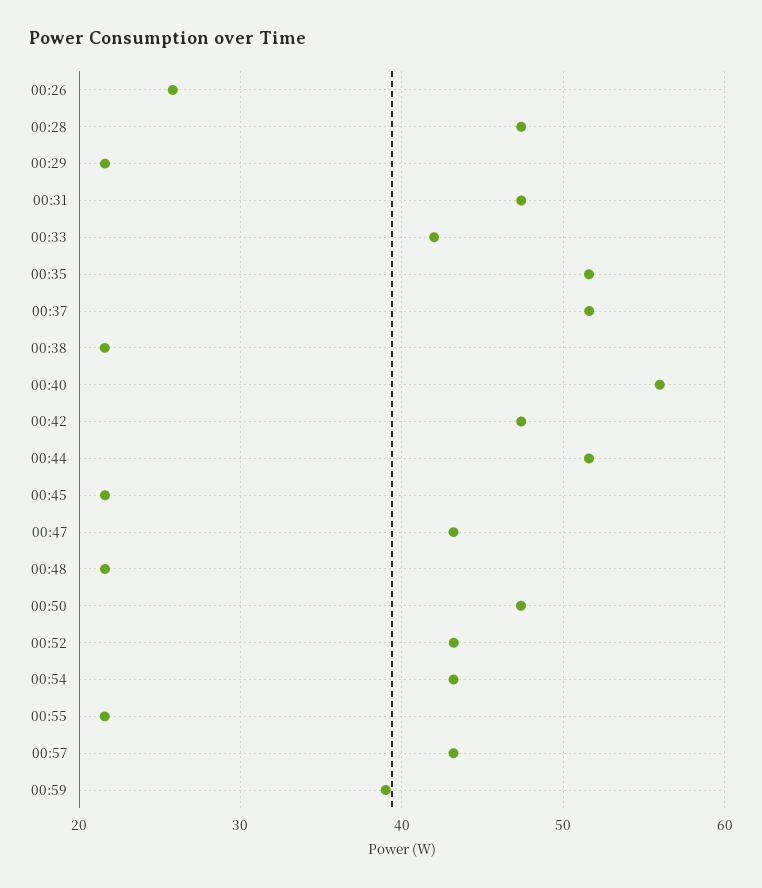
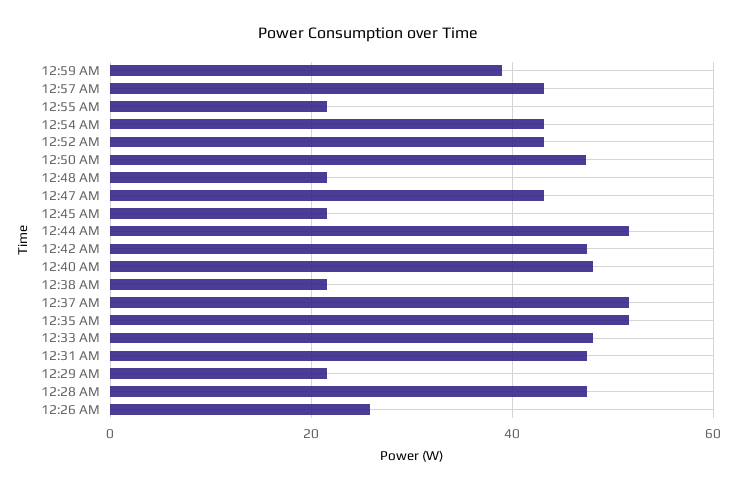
00:33: 42 -> 48
00:40: 56 -> 48

